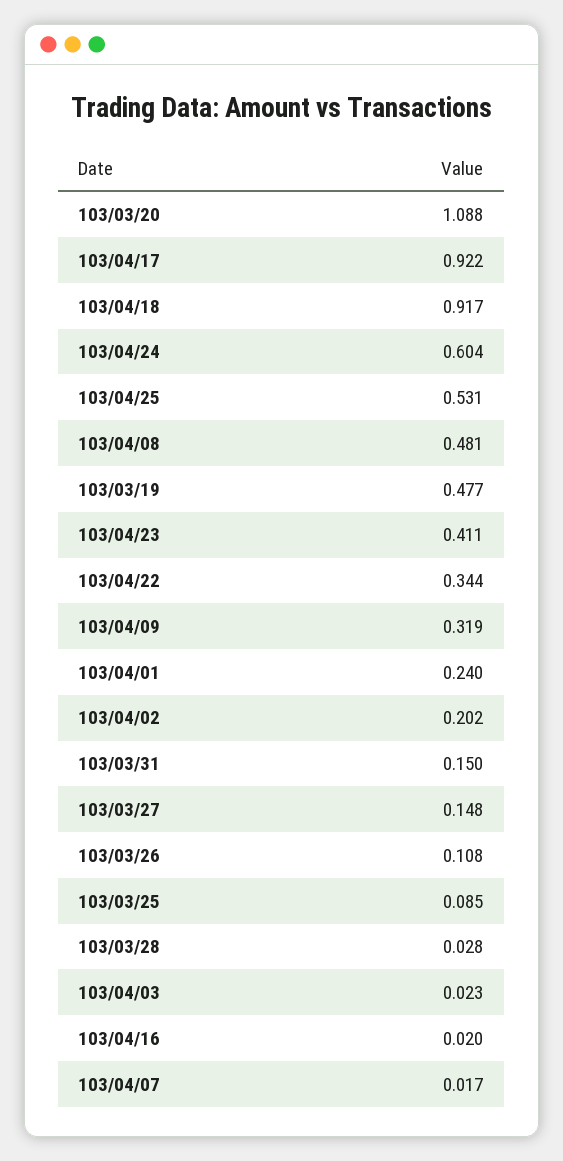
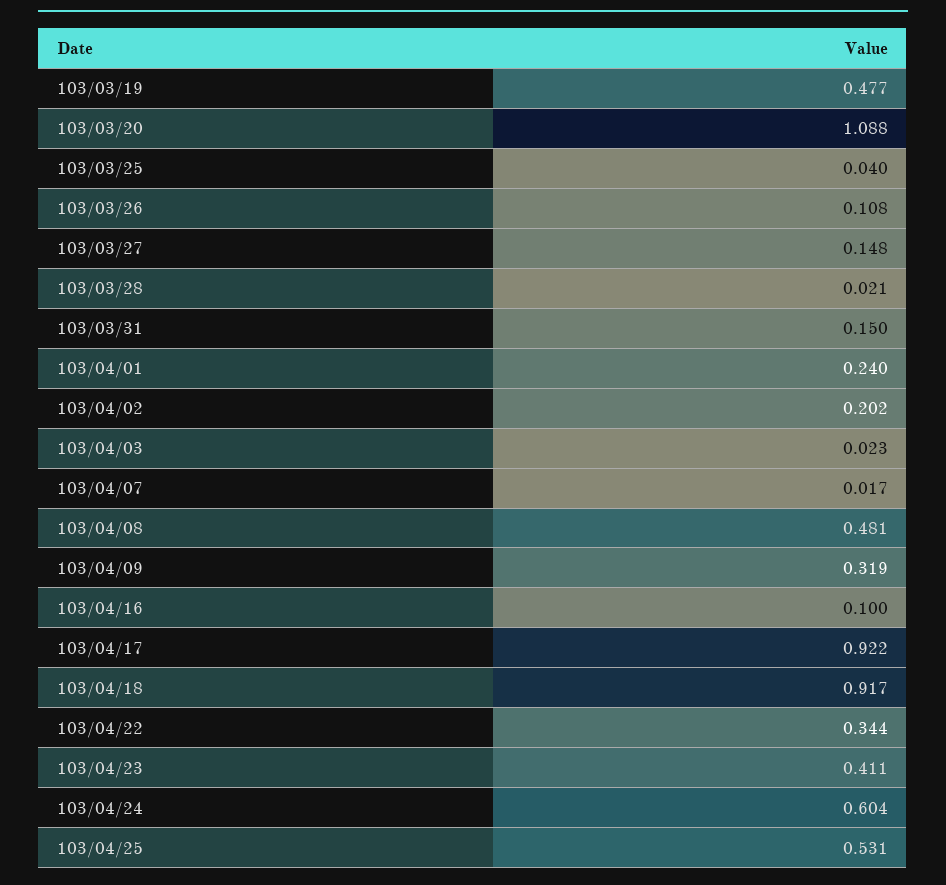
103/03/25: 0.085 -> 0.04
103/03/28: 0.028 -> 0.021
103/04/16: 0.02 -> 0.1

